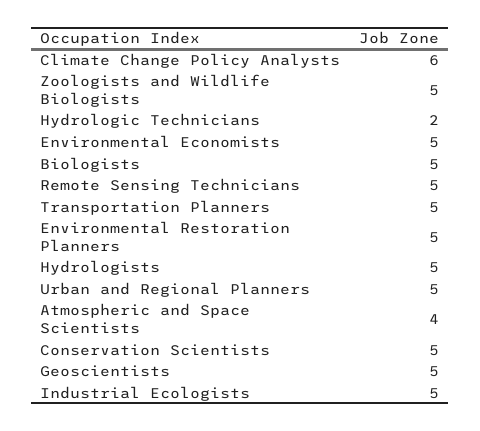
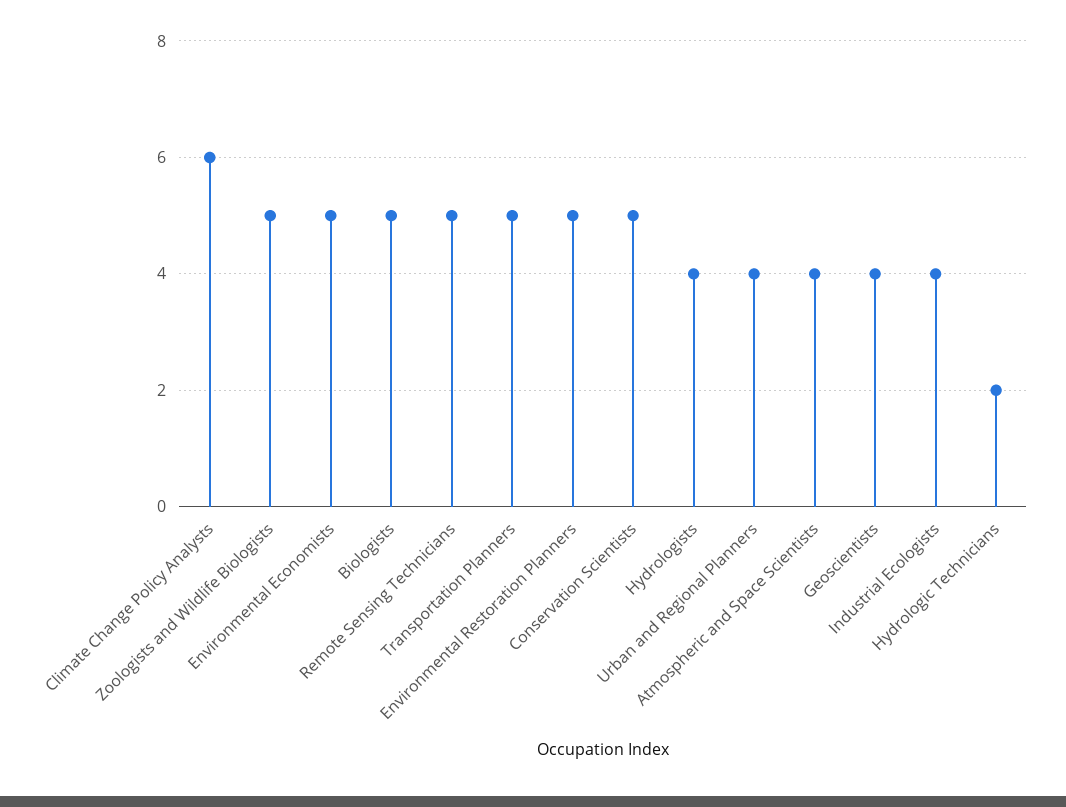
Hydrologists: 5 -> 4
Urban and Regional Planners: 5 -> 4
Geoscientists: 5 -> 4
Industrial Ecologists: 5 -> 4

